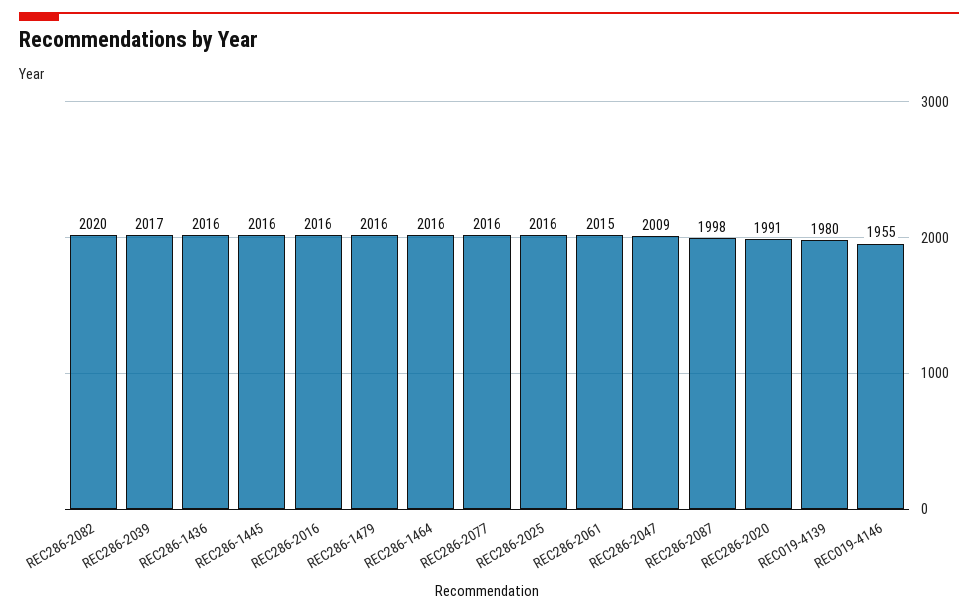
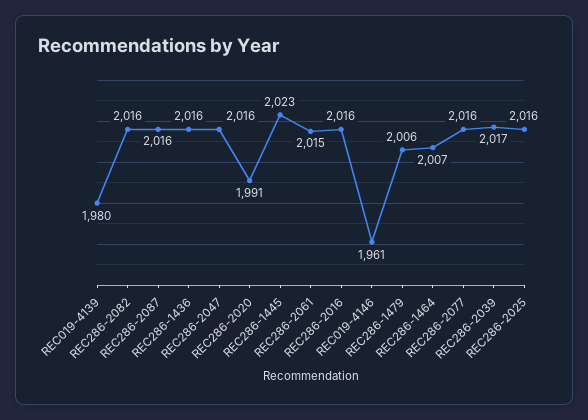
REC286-2082: 2020 -> 2016
REC286-1445: 2016 -> 2023
REC286-1479: 2016 -> 2006
REC286-1464: 2016 -> 2007
REC286-2047: 2009 -> 2016
REC286-2087: 1998 -> 2016
REC019-4146: 1955 -> 1961

